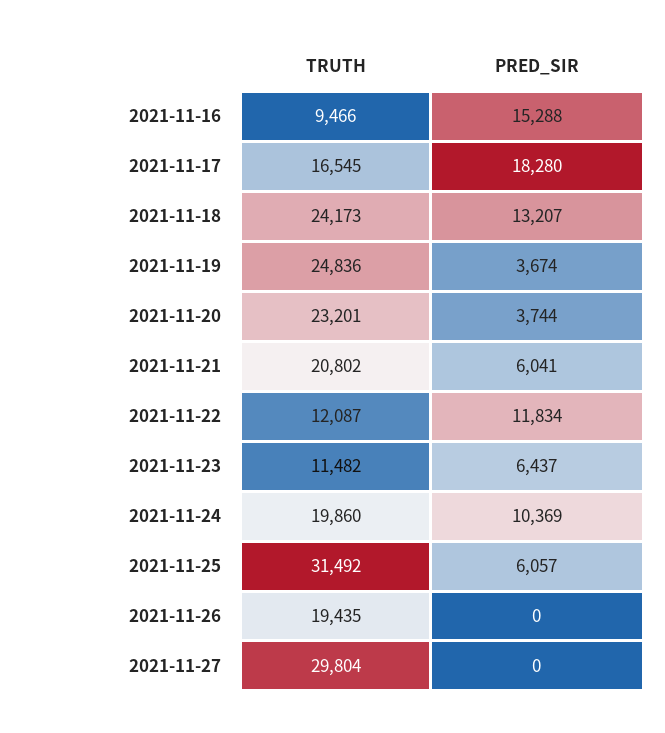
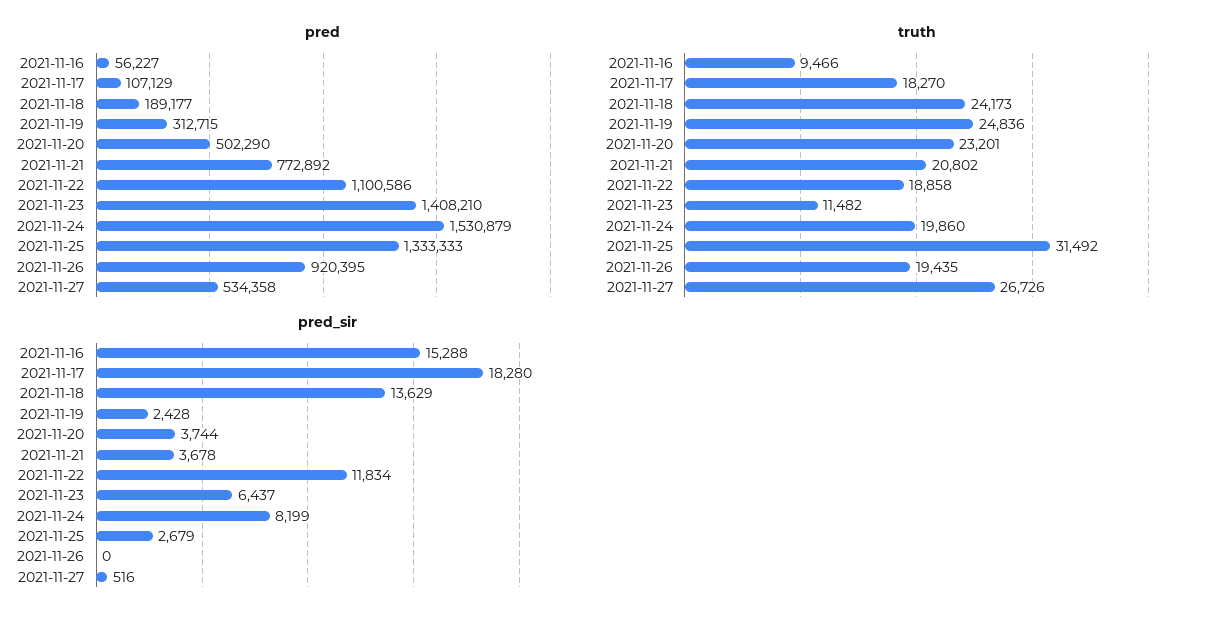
TRUTH, 2021-11-17: 16545 -> 18270
PRED_SIR, 2021-11-18: 13207 -> 13629
PRED_SIR, 2021-11-19: 3674 -> 2428
PRED_SIR, 2021-11-21: 6041 -> 3678
TRUTH, 2021-11-22: 12087 -> 18858
PRED_SIR, 2021-11-24: 10369 -> 8199
PRED_SIR, 2021-11-25: 6057 -> 2679
TRUTH, 2021-11-27: 29804 -> 26726
PRED_SIR, 2021-11-27: 0 -> 516
pred, 2021-11-16: none -> 56227
pred, 2021-11-17: none -> 107129
pred, 2021-11-18: none -> 189177
pred, 2021-11-19: none -> 312715
pred, 2021-11-20: none -> 502290
pred, 2021-11-21: none -> 772892
pred, 2021-11-22: none -> 1100586
pred, 2021-11-23: none -> 1408210
pred, 2021-11-24: none -> 1530879
pred, 2021-11-25: none -> 1333333
pred, 2021-11-26: none -> 920395
pred, 2021-11-27: none -> 534358

